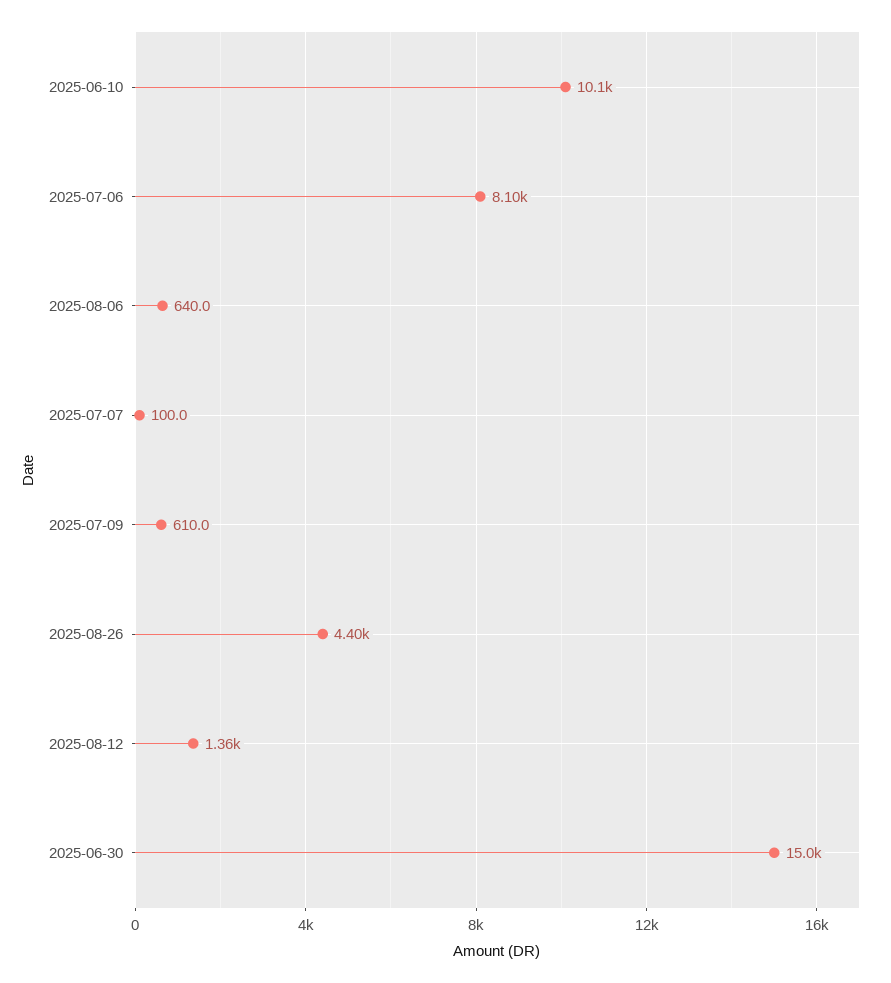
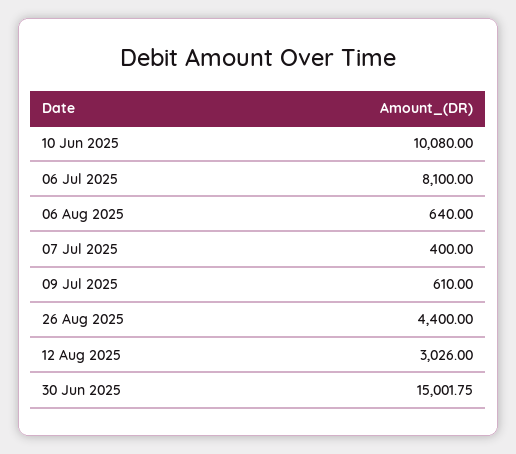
2025-07-07: 100 -> 400
2025-08-12: 1360 -> 3026

